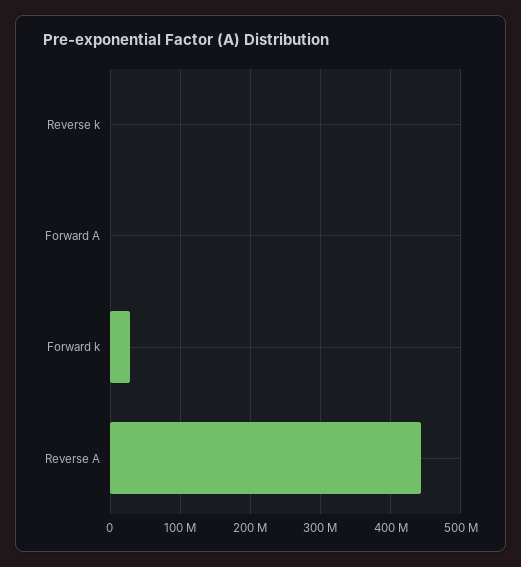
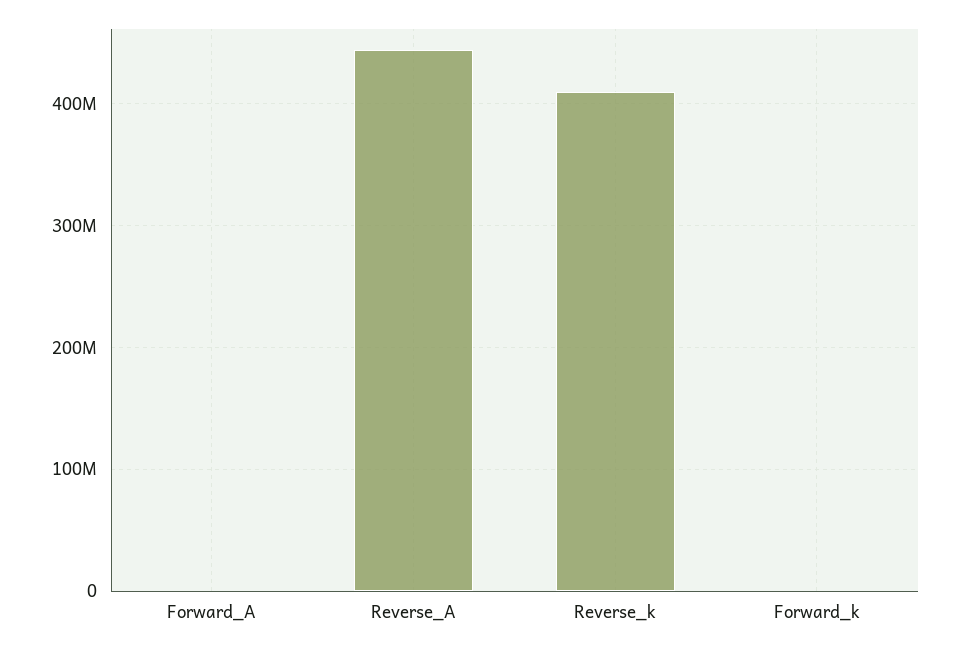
Reverse k: 0 -> 410000000
Forward k: 30000000 -> 0

